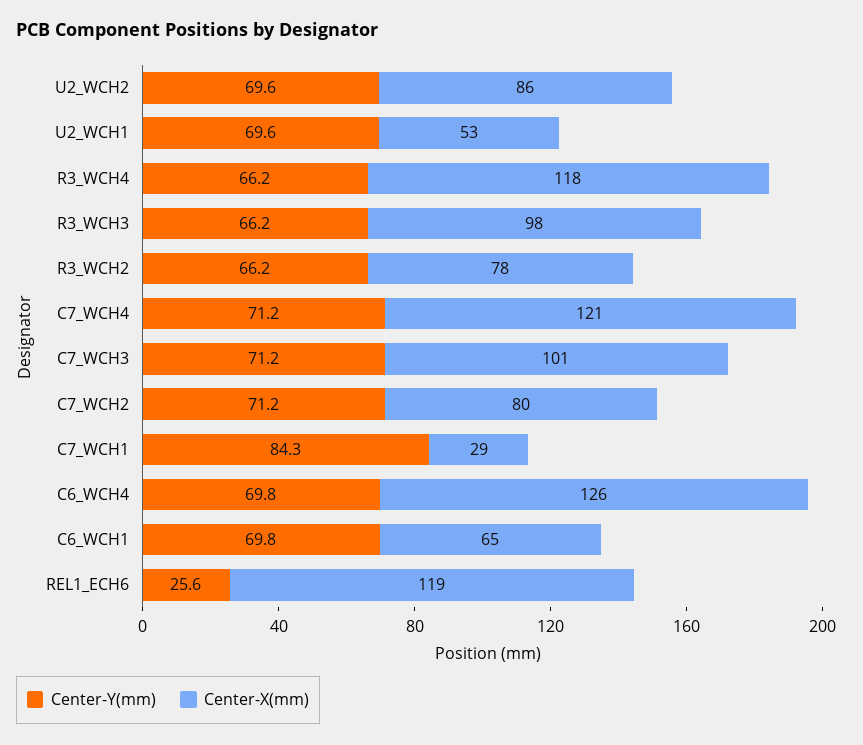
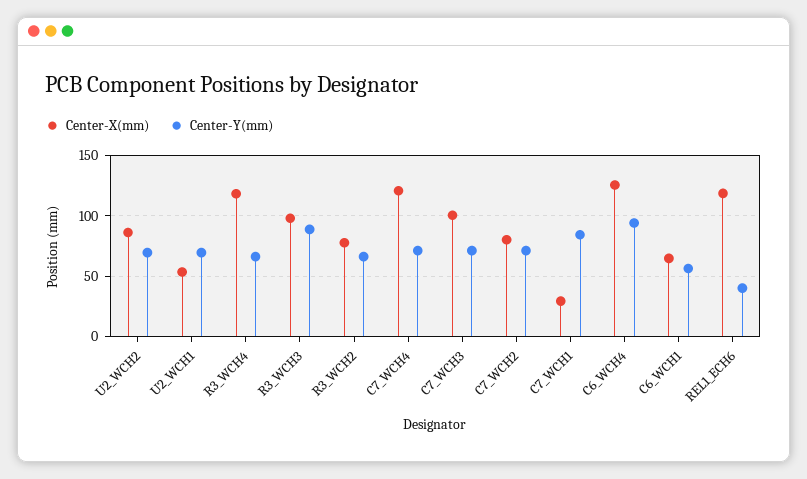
Center-Y(mm), R3_WCH3: 66.2 -> 90
Center-Y(mm), C6_WCH4: 69.8 -> 95
Center-Y(mm), C6_WCH1: 69.8 -> 55
Center-Y(mm), REL1_ECH6: 25.6 -> 40

